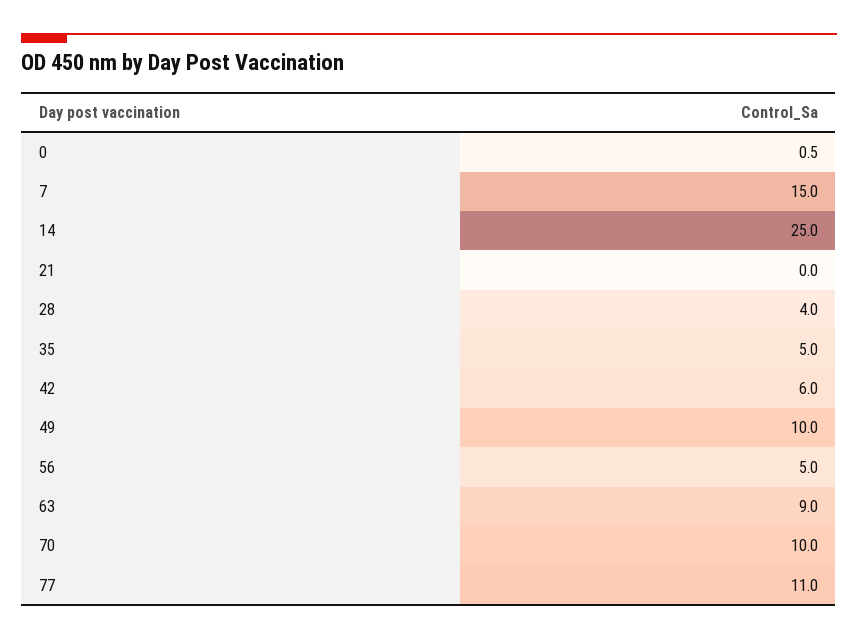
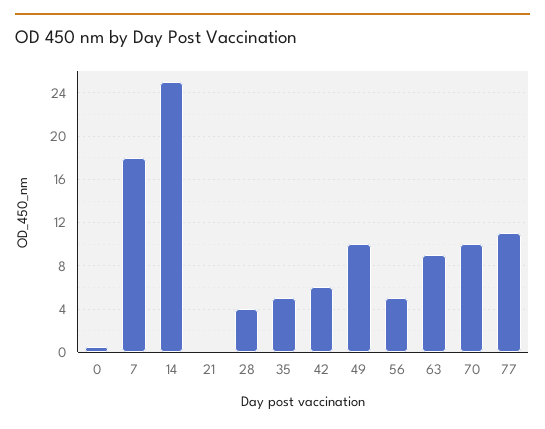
7: 15 -> 18

